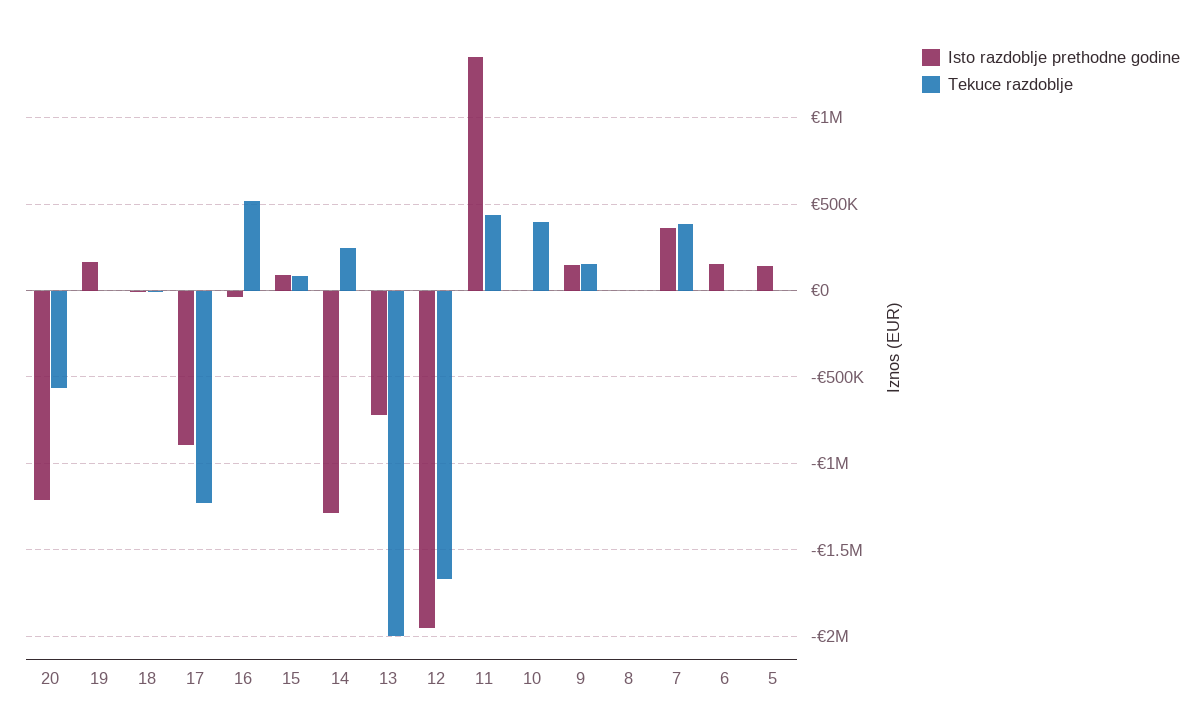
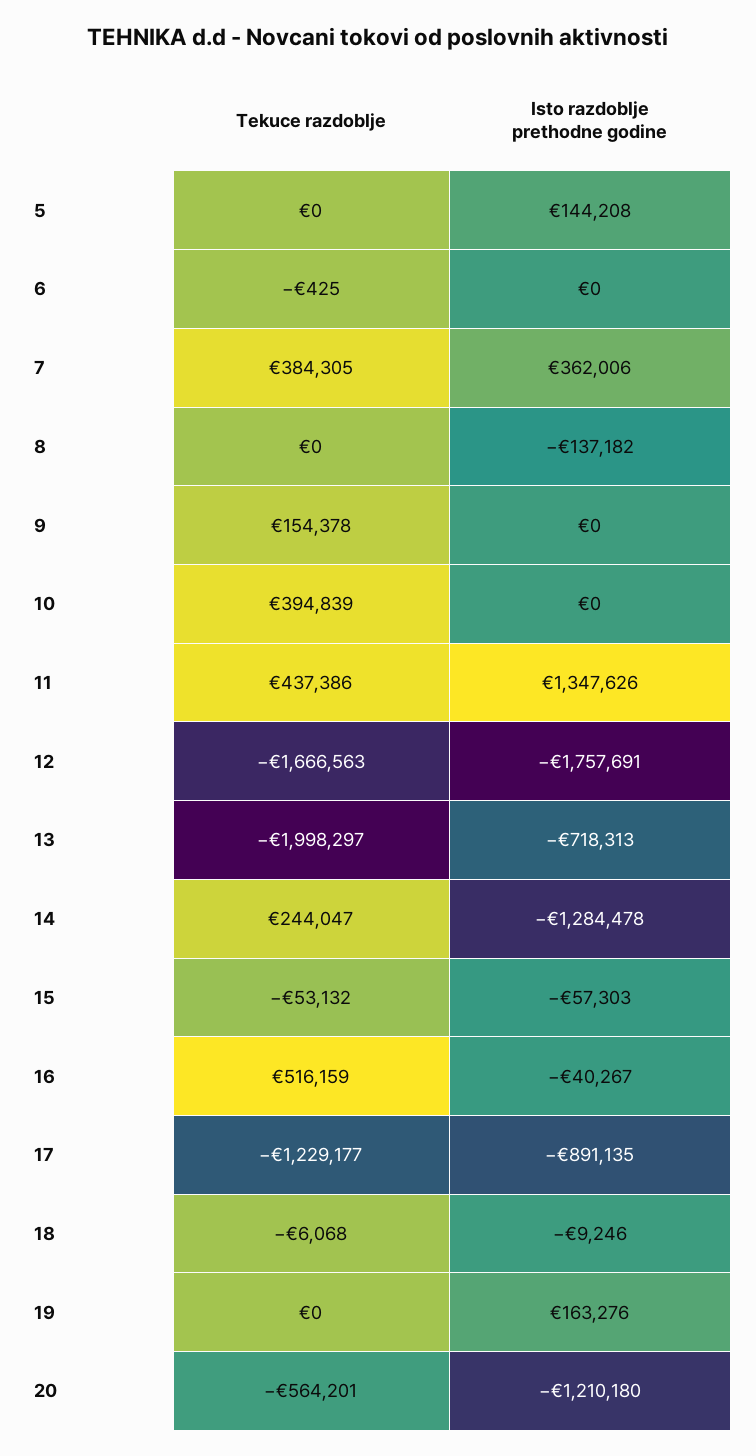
Isto razdoblje prethodne godine, 15: 100000 -> -57303
Tekuce razdoblje, 15: 100000 -> -53132
Isto razdoblje prethodne godine, 12: -1950000 -> -1757691
Isto razdoblje prethodne godine, 9: 150000 -> 0
Isto razdoblje prethodne godine, 8: 0 -> -137182
Isto razdoblje prethodne godine, 6: 150000 -> 0

